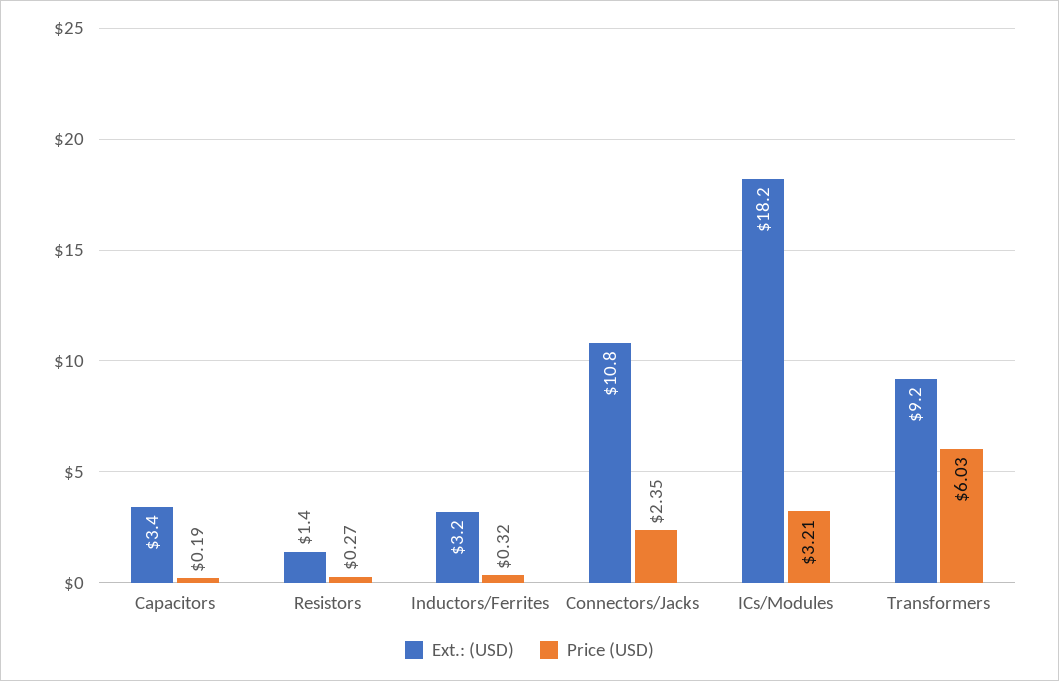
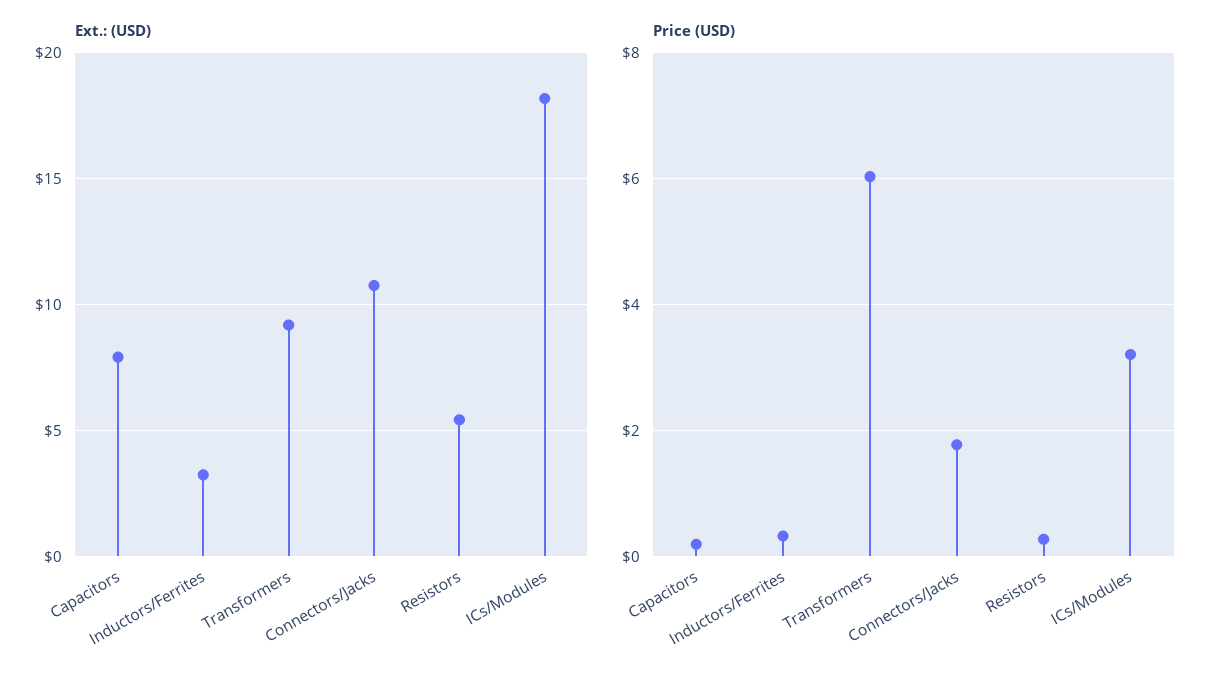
Ext.: (USD), Capacitors: 3.4 -> 8
Ext.: (USD), Resistors: 1.4 -> 5.5
Price (USD), Connectors/Jacks: 2.35 -> 1.8

